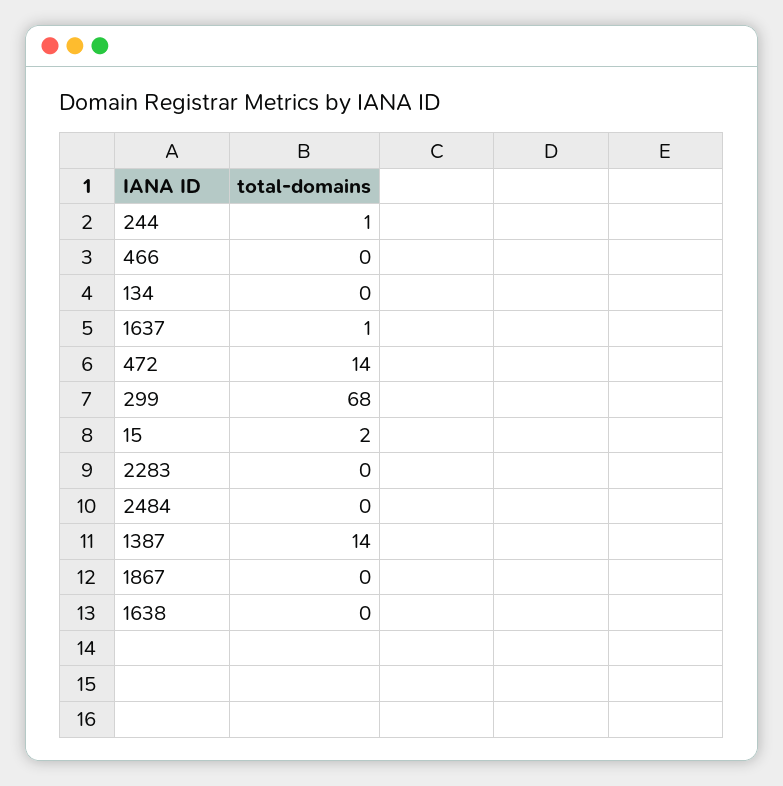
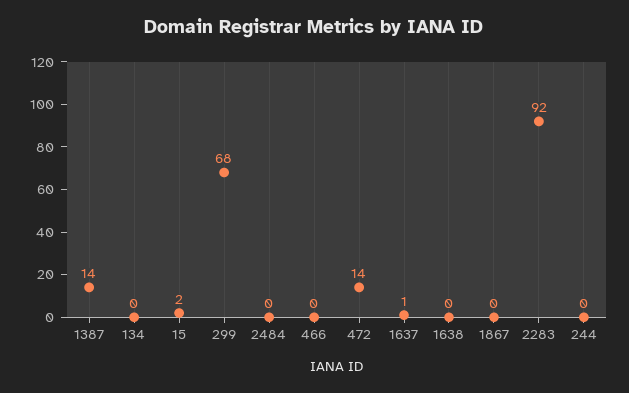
244: 1 -> 0
2283: 0 -> 92

